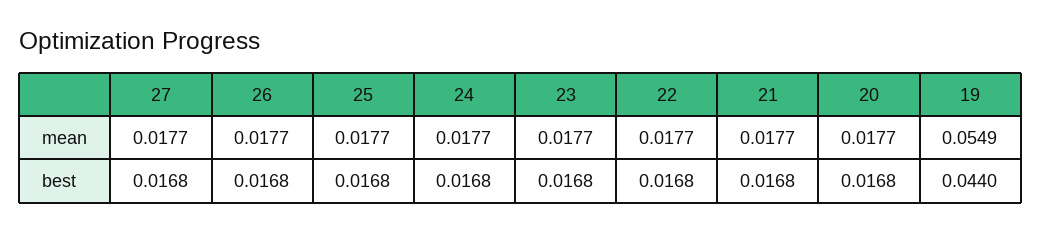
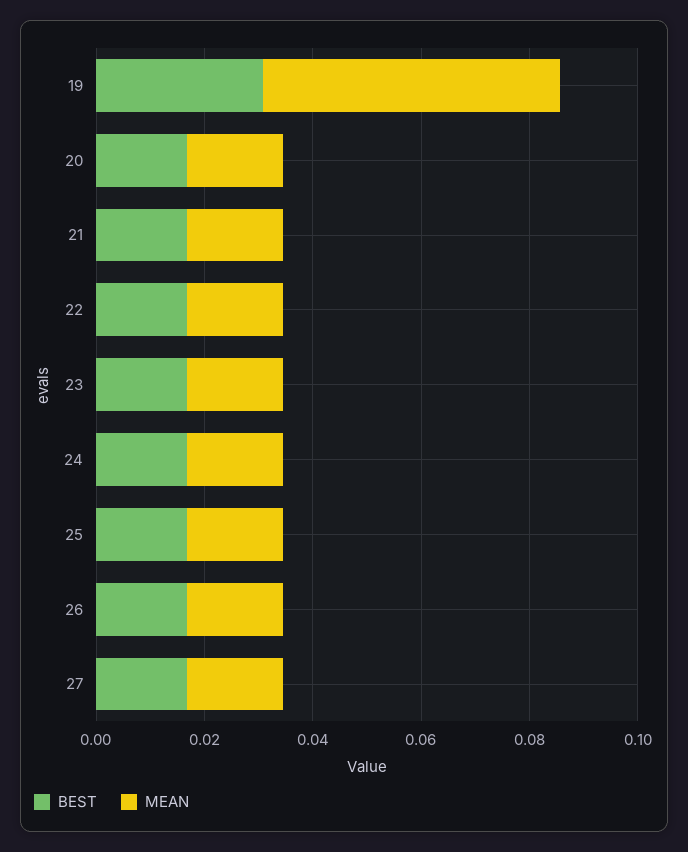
best, 19: 0.044 -> 0.03

